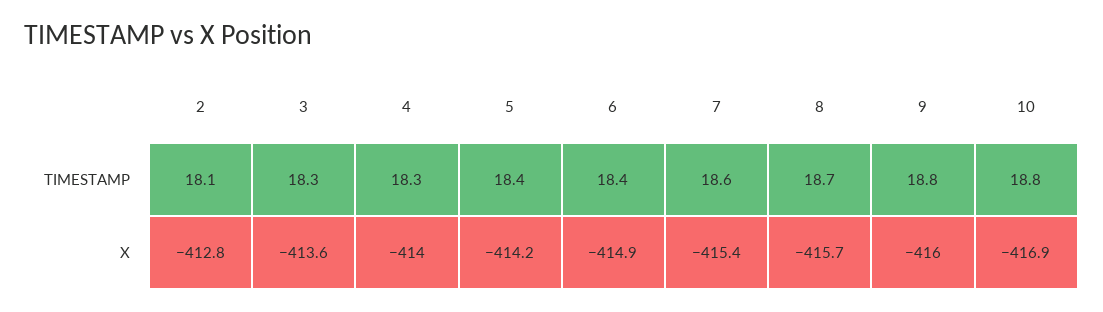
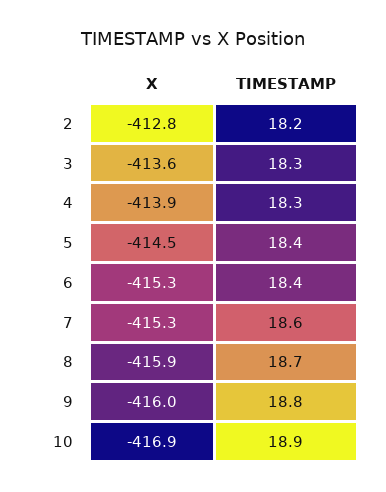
2, TIMESTAMP: 18.1 -> 18.2
10, TIMESTAMP: 18.8 -> 18.9
4, X: -414 -> -413.9
5, X: -414.2 -> -414.5
6, X: -414.9 -> -415.3
7, X: -415.4 -> -415.3
8, X: -415.7 -> -415.9

